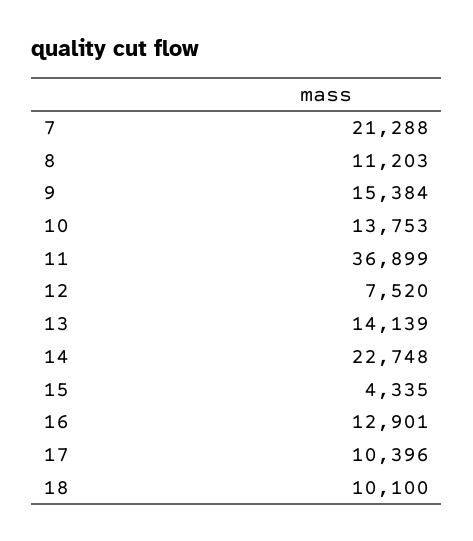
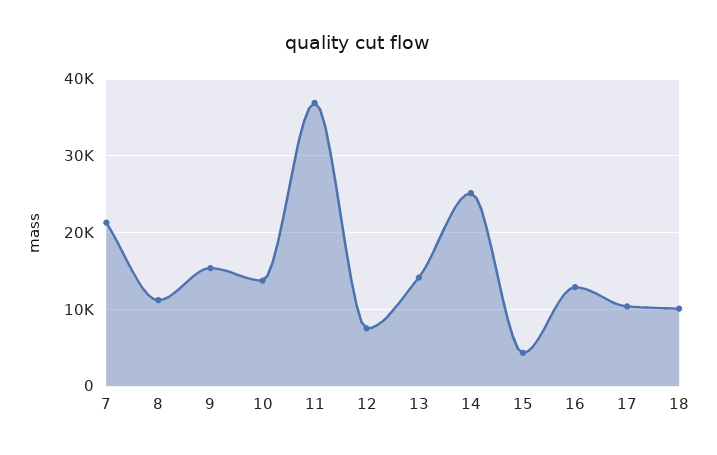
14: 22748 -> 25000

